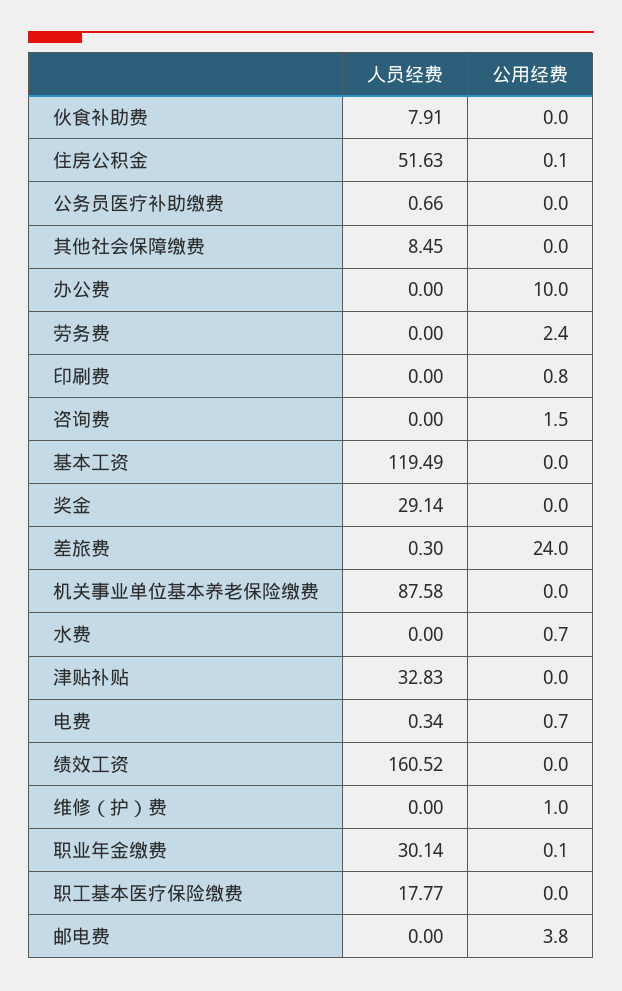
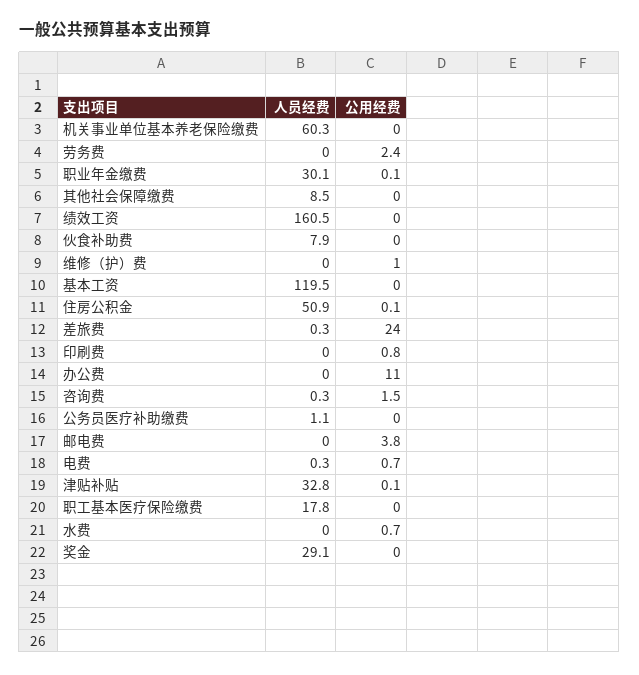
人员经费, 住房公积金: 51.63 -> 50.9
人员经费, 公务员医疗补助缴费: 0.66 -> 1.1
公用经费, 办公费: 10 -> 11
人员经费, 咨询费: 0 -> 0.3
人员经费, 机关事业单位基本养老保险缴费: 87.58 -> 60.3
公用经费, 津贴补贴: 0 -> 0.1

